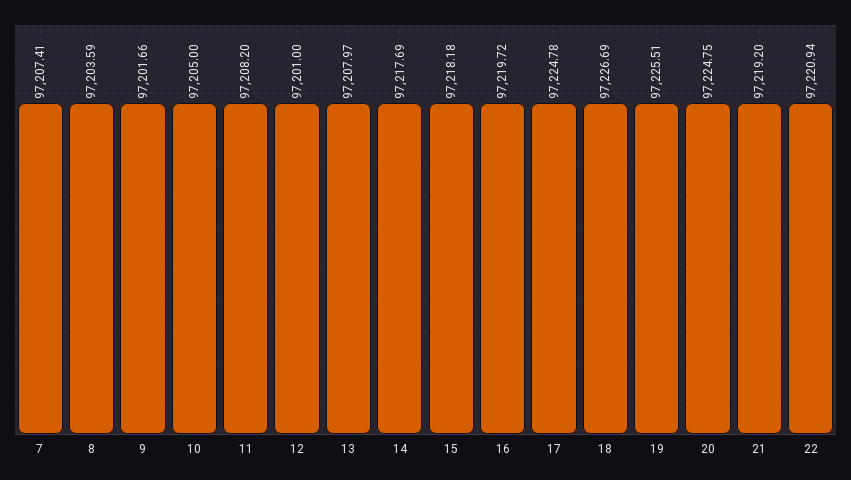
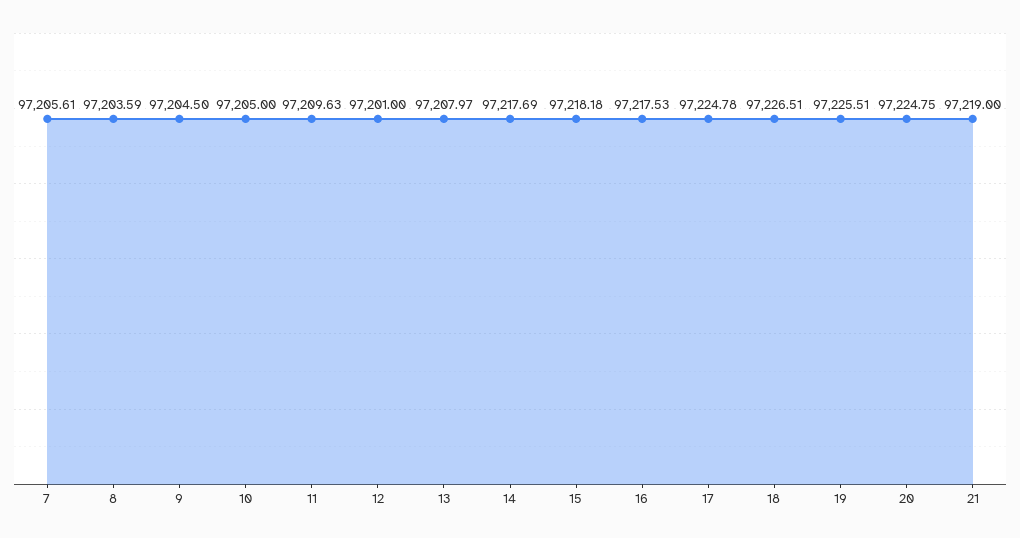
7: 97207.41 -> 97205.61
9: 97201.66 -> 97204.5
11: 97208.2 -> 97209.63
16: 97219.72 -> 97217.53
18: 97226.69 -> 97226.51
21: 97219.2 -> 97219
22: 97220.94 -> none

